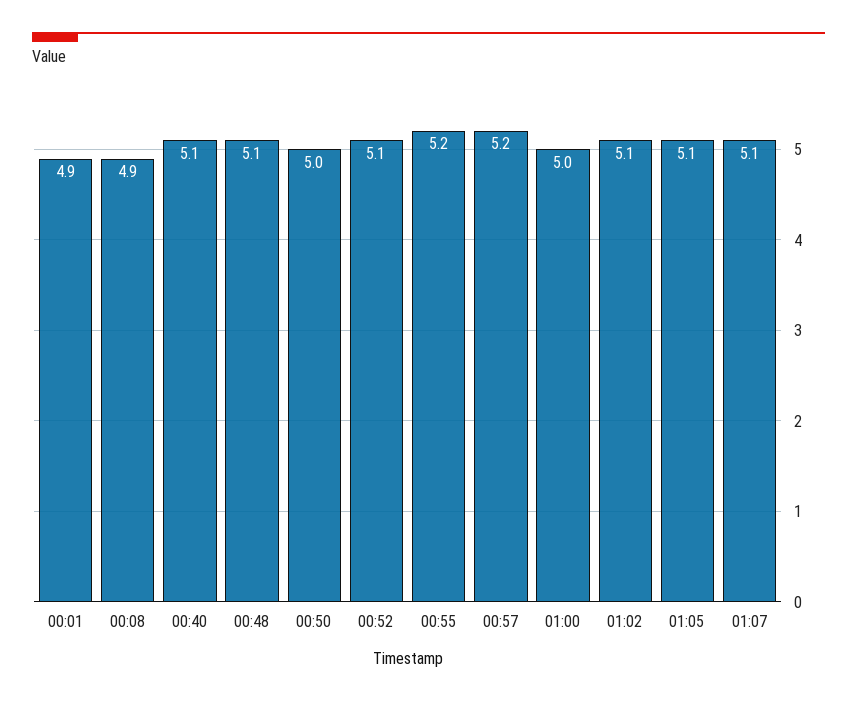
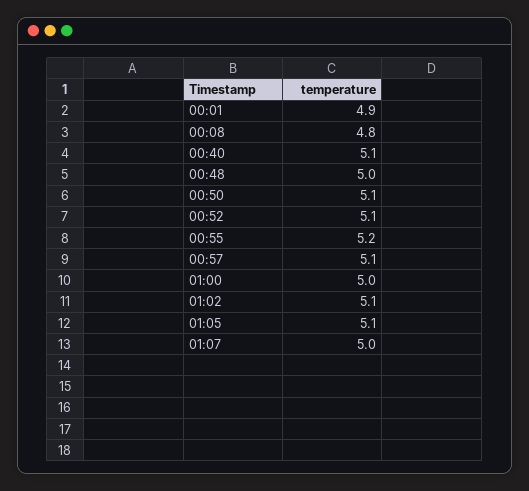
00:08: 4.9 -> 4.8
00:48: 5.1 -> 5
00:50: 5 -> 5.1
00:57: 5.2 -> 5.1
01:07: 5.1 -> 5

